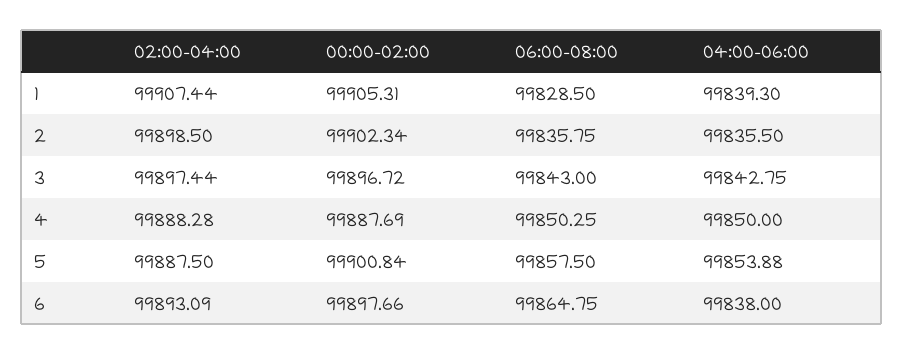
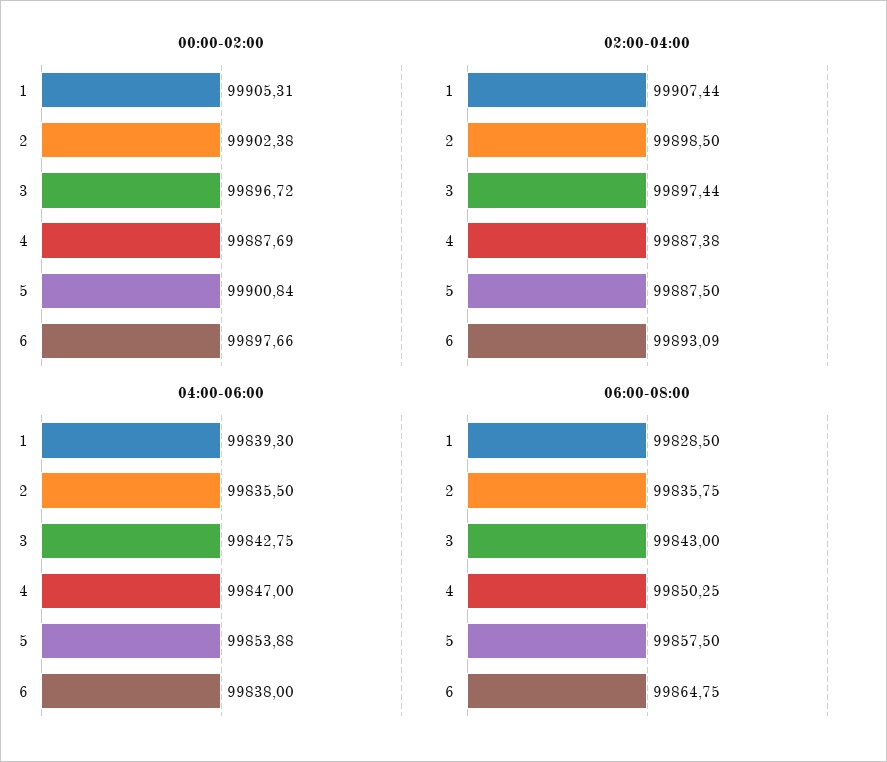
00:00-02:00, 2: 99902.34 -> 99902.38
02:00-04:00, 4: 99888.28 -> 99887.38
04:00-06:00, 4: 99850 -> 99847

